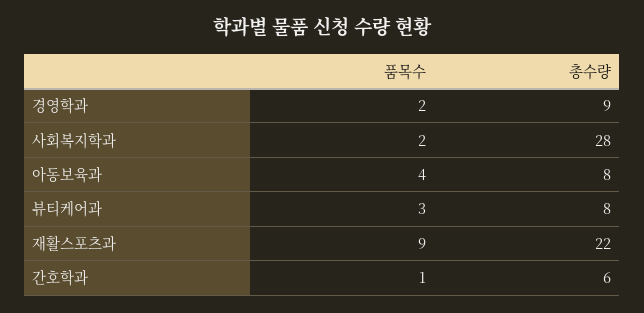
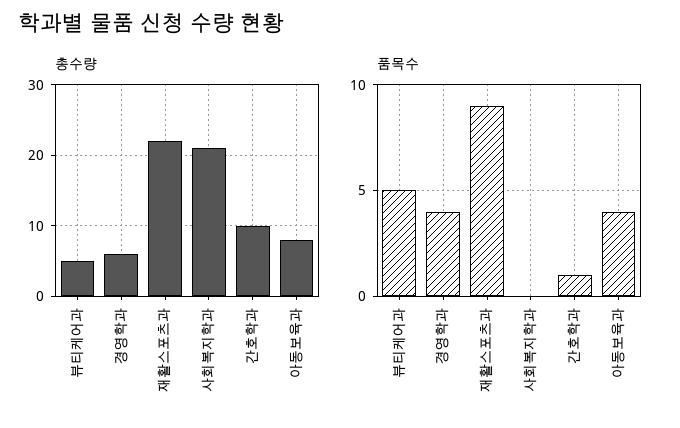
품목수, 경영학과: 2 -> 4
총수량, 경영학과: 9 -> 6
품목수, 사회복지학과: 2 -> 0
총수량, 사회복지학과: 28 -> 21
품목수, 뷰티케어과: 3 -> 5
총수량, 뷰티케어과: 8 -> 5
총수량, 간호학과: 6 -> 10

